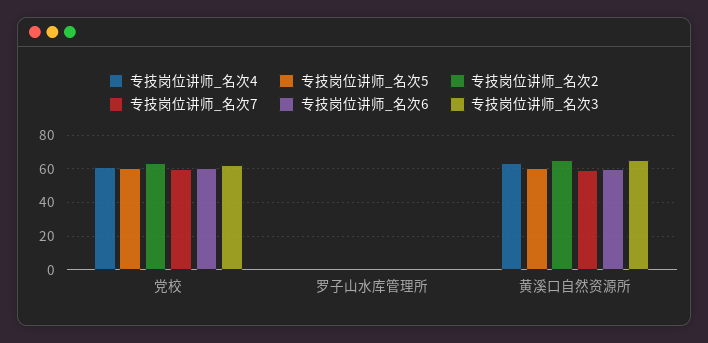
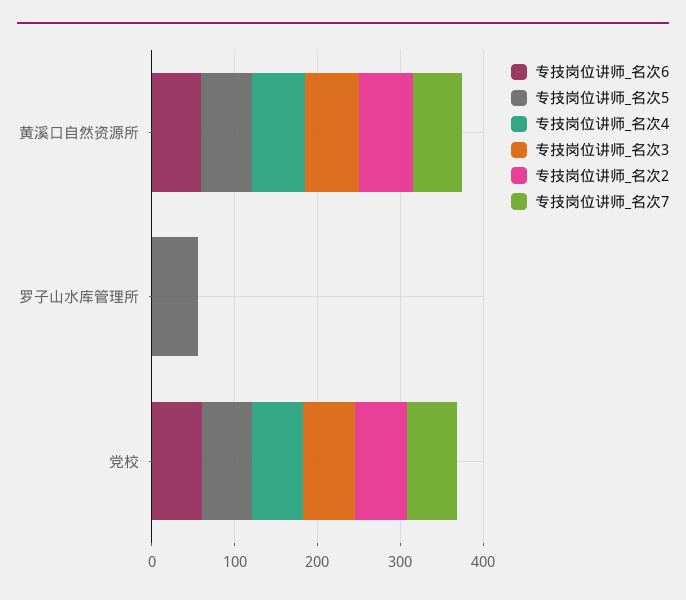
专技岗位讲师_名次5, 罗子山水库管理所: 0 -> 60

